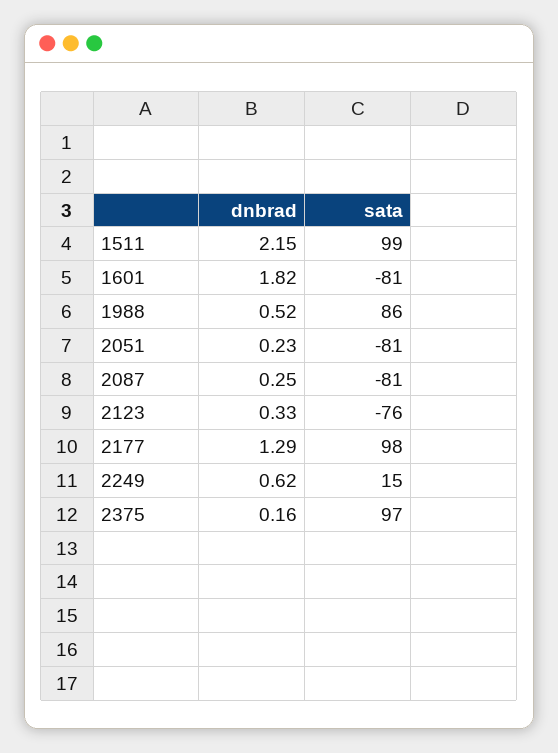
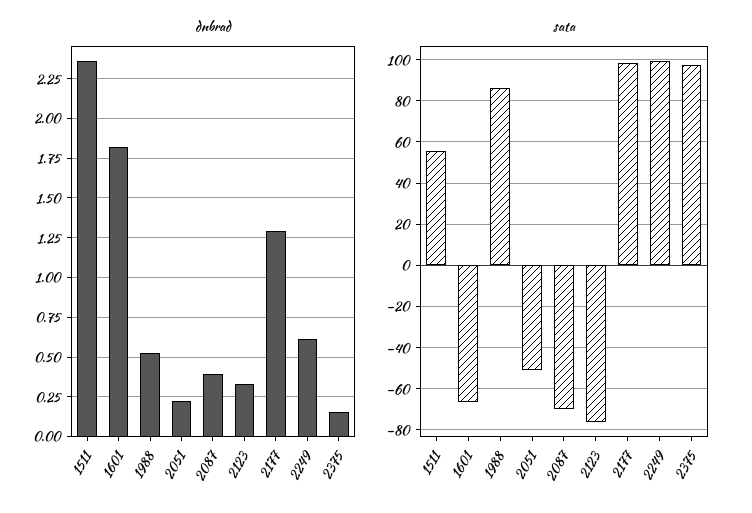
dnbrad, 1511: 2.15 -> 2.35
sata, 1511: 99 -> 55
sata, 1601: -81 -> -65
sata, 2051: -81 -> -50
dnbrad, 2087: 0.25 -> 0.4
sata, 2087: -81 -> -70
sata, 2249: 15 -> 100

